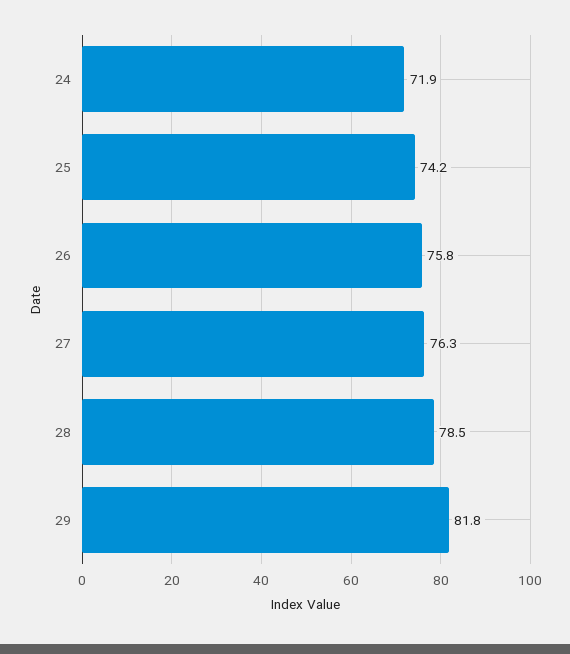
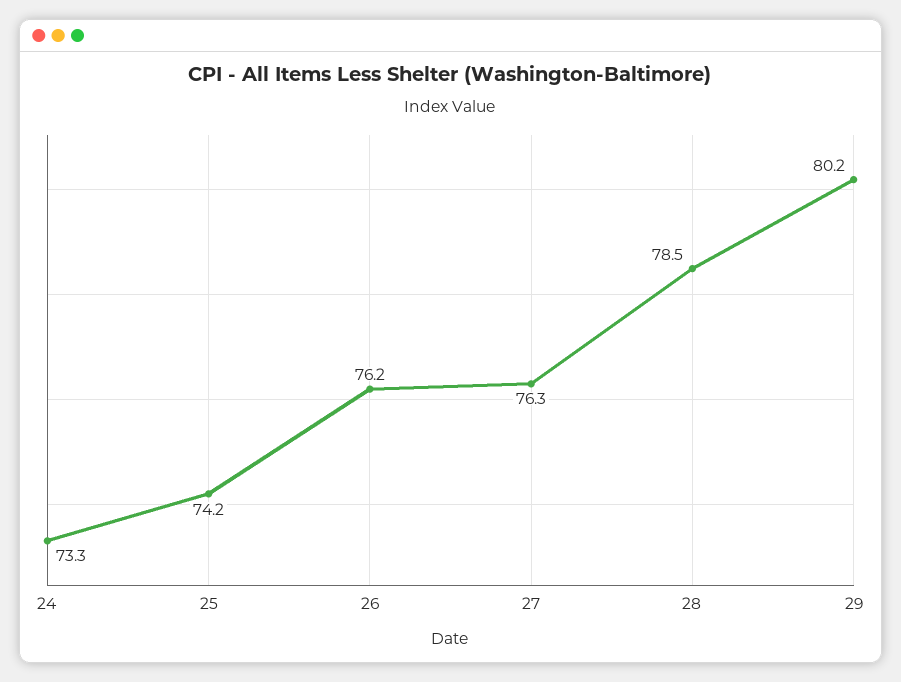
24: 71.9 -> 73.3
26: 75.8 -> 76.2
29: 81.8 -> 80.2

